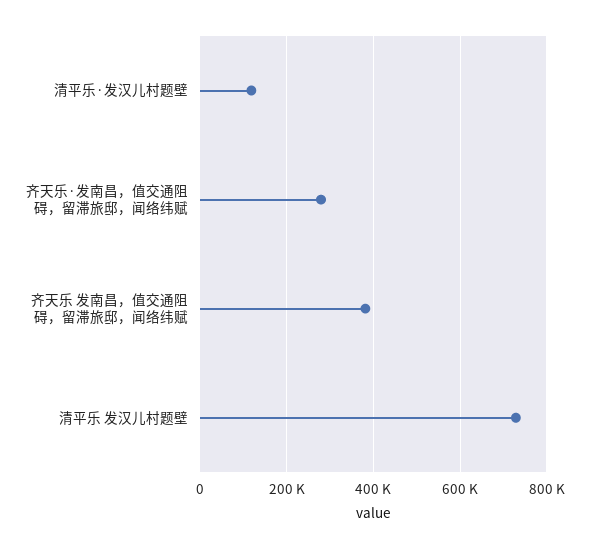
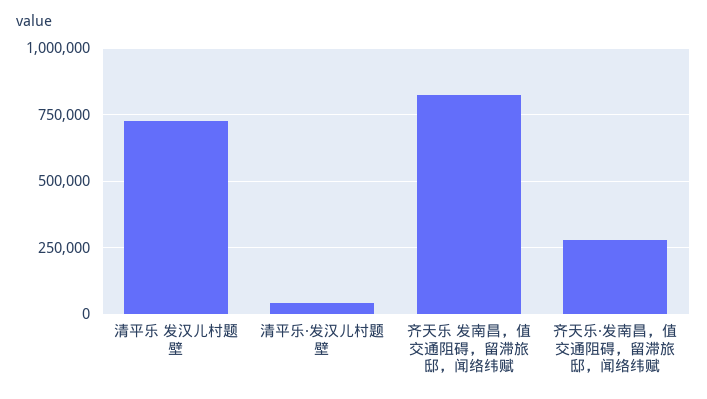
清平乐·发汉儿村题壁: 120000 -> 50000
齐天乐 发南昌，值交通阻碍，留滞旅邸，闻络纬赋: 380000 -> 825000

